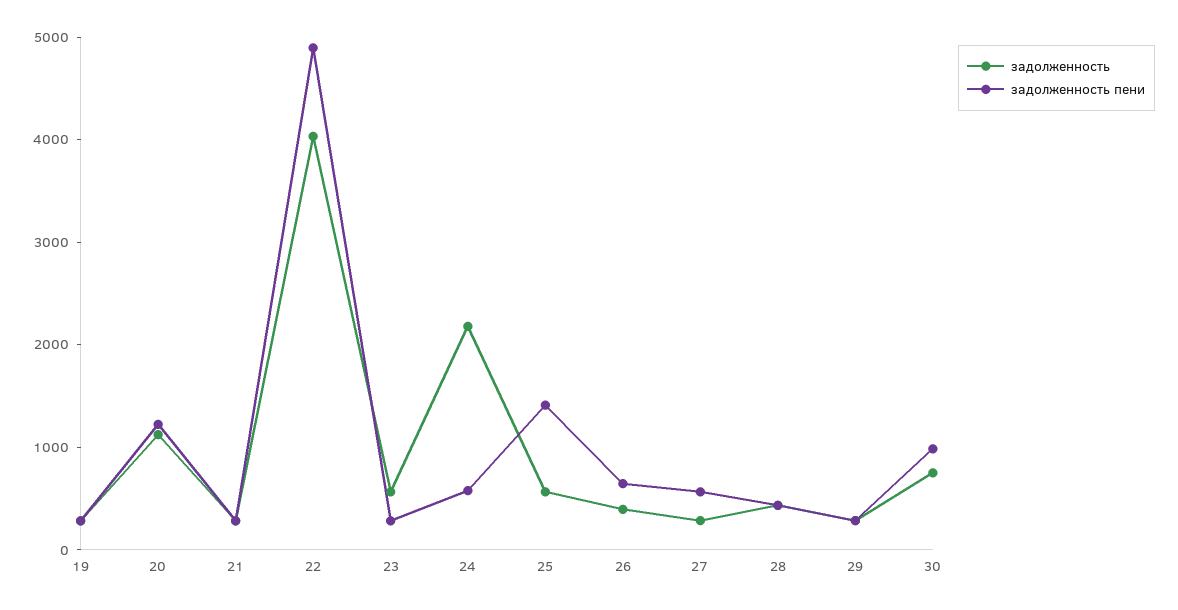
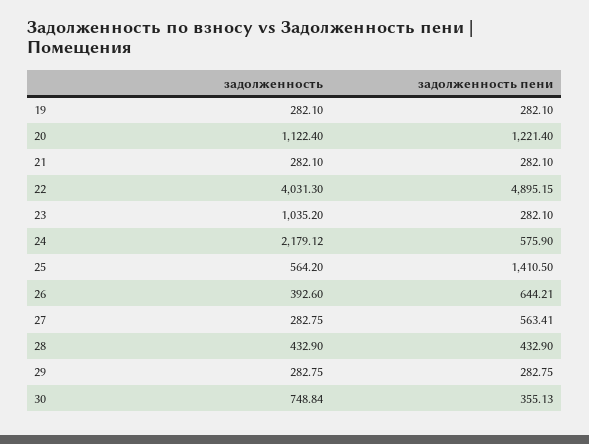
задолженность, 23: 600 -> 1035.2
задолженность пени, 30: 1000 -> 355.13

